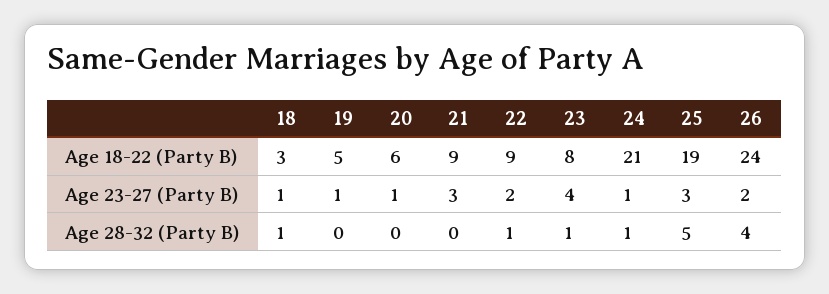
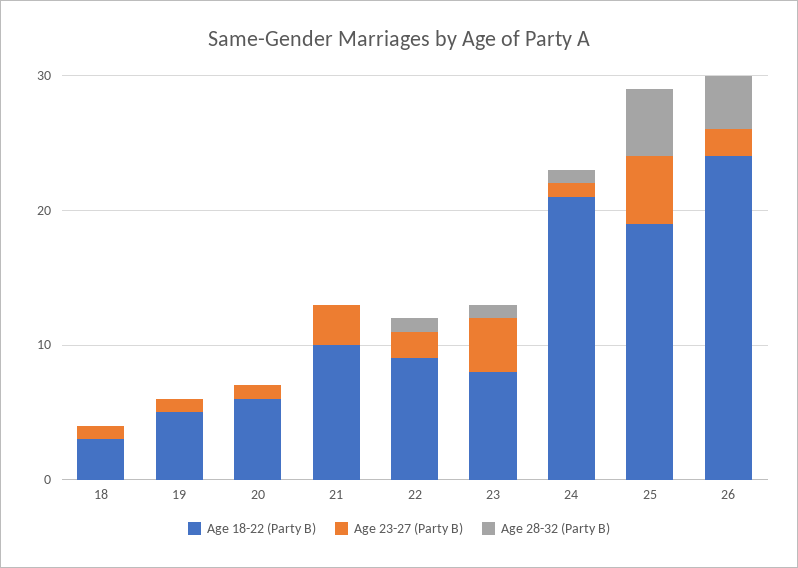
Age 18-22 (Party B), 21: 9 -> 10
Age 23-27 (Party B), 25: 3 -> 5
Age 28-32 (Party B), 18: 1 -> 0

